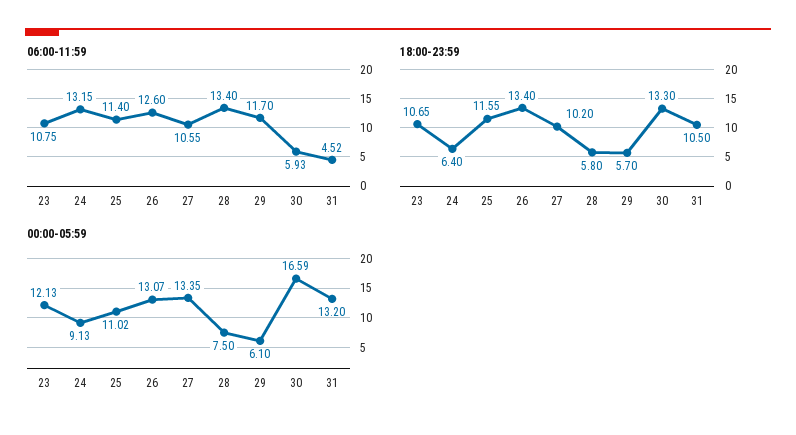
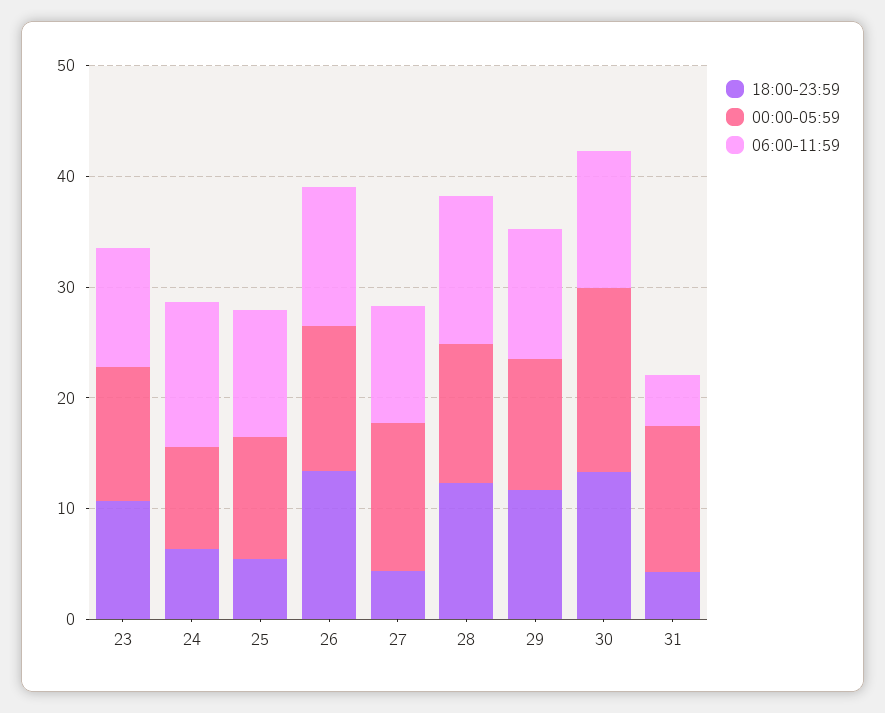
06:00-11:59, 30: 5.93 -> 12
18:00-23:59, 25: 11.55 -> 6
18:00-23:59, 27: 10.2 -> 4
18:00-23:59, 28: 5.8 -> 12
18:00-23:59, 29: 5.7 -> 12
18:00-23:59, 31: 10.5 -> 4
00:00-05:59, 28: 7.5 -> 12
00:00-05:59, 29: 6.1 -> 12

